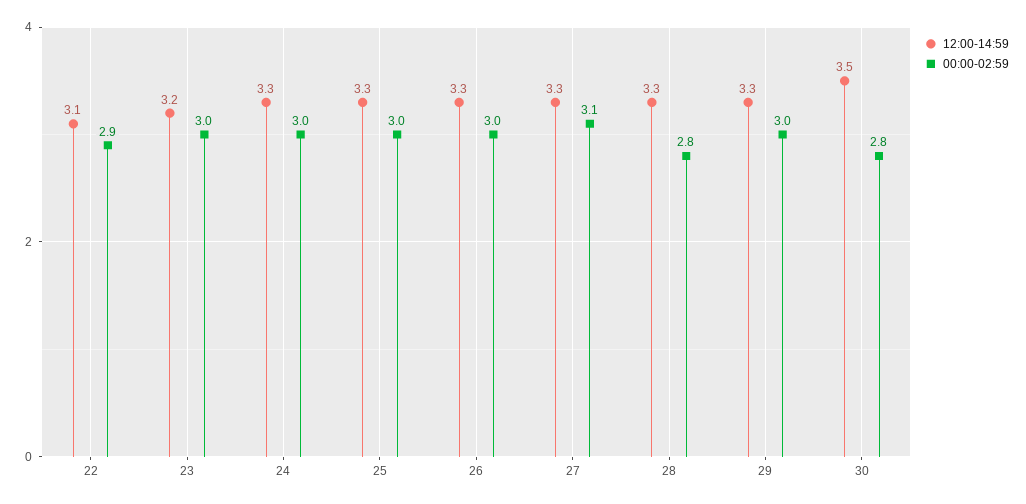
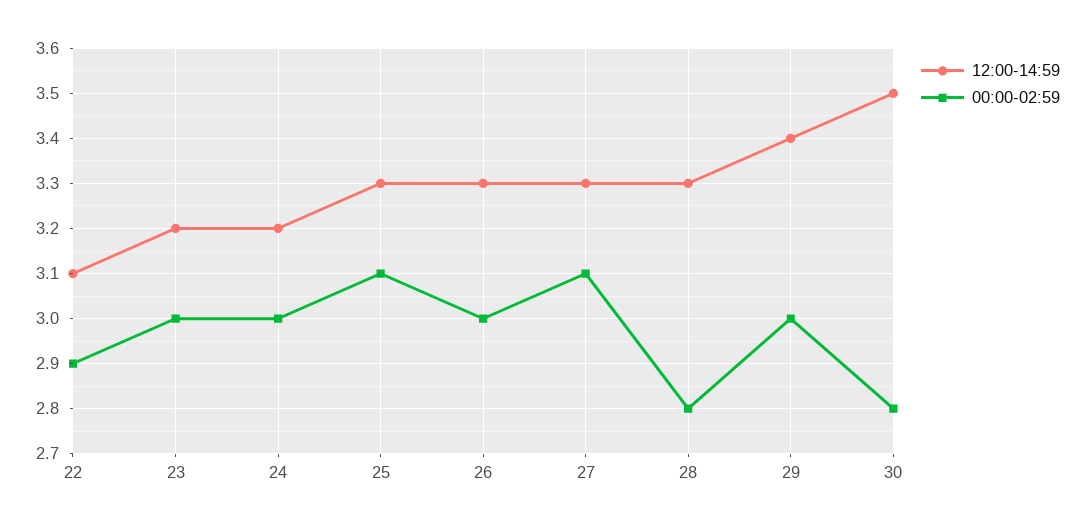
12:00-14:59, 24: 3.3 -> 3.2
00:00-02:59, 25: 3 -> 3.1
12:00-14:59, 29: 3.3 -> 3.4

